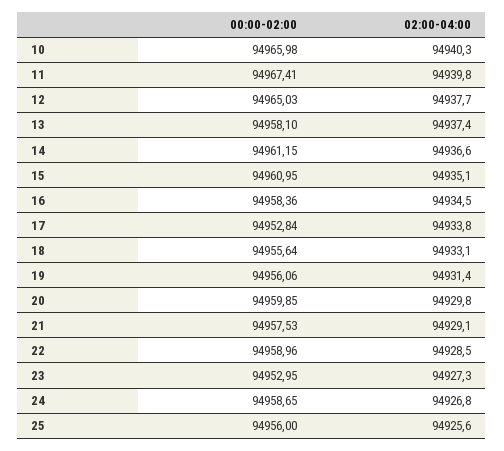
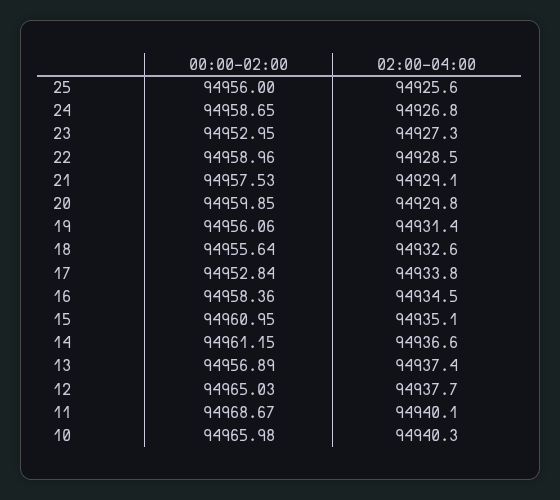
00:00-02:00, 11: 94967.41 -> 94968.67
02:00-04:00, 11: 94939.8 -> 94940.1
00:00-02:00, 13: 94958.1 -> 94956.89
02:00-04:00, 18: 94933.1 -> 94932.6

